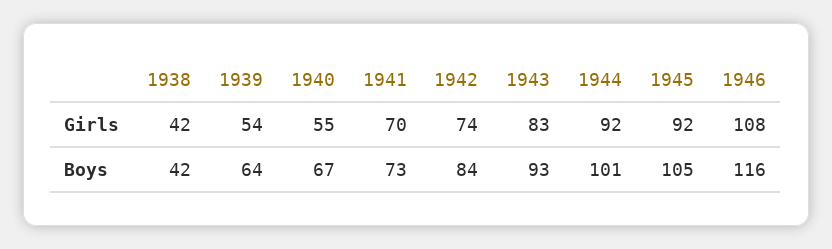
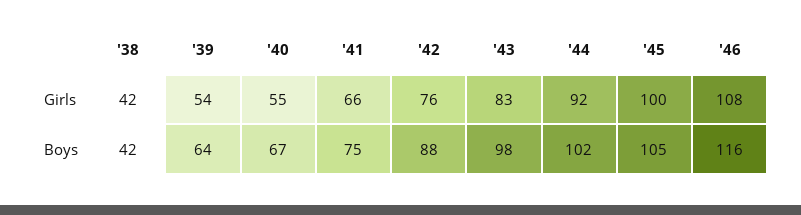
1941, Girls: 70 -> 66
1942, Girls: 74 -> 76
1945, Girls: 92 -> 100
1941, Boys: 73 -> 75
1942, Boys: 84 -> 88
1943, Boys: 93 -> 98
1944, Boys: 101 -> 102

